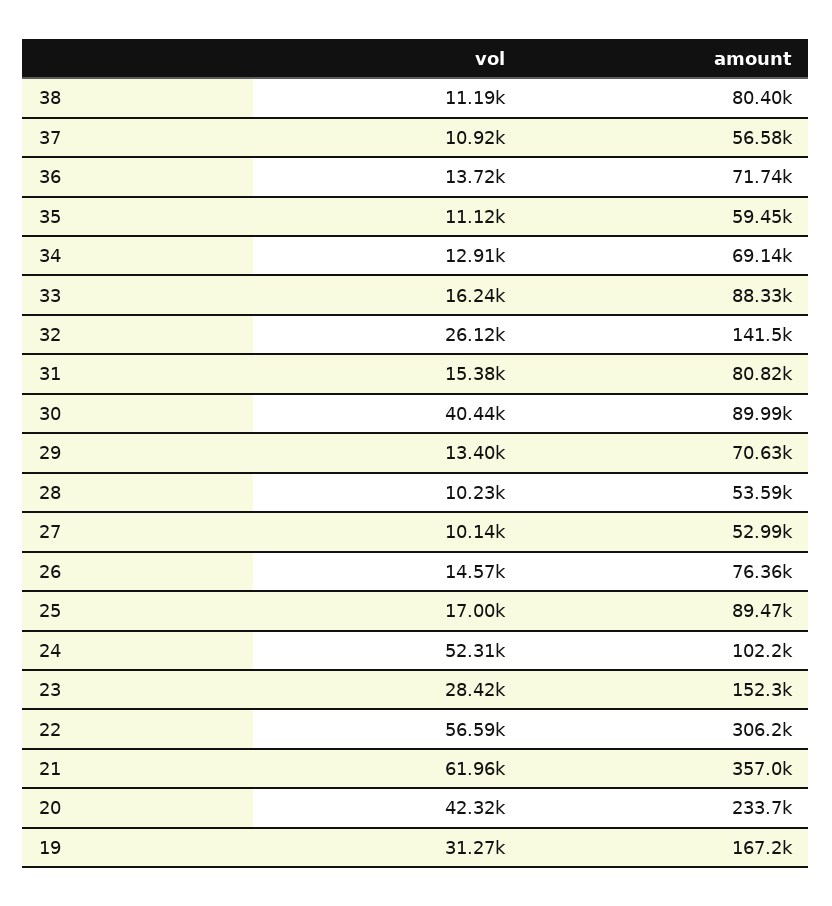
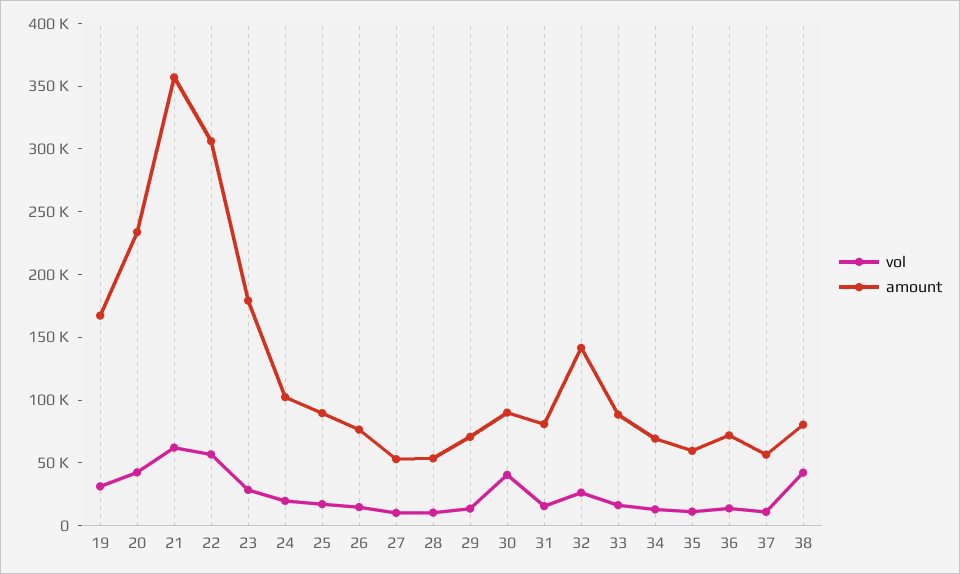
vol, 38: 11190 -> 40000
vol, 24: 52310 -> 20000
amount, 23: 152300 -> 180000

